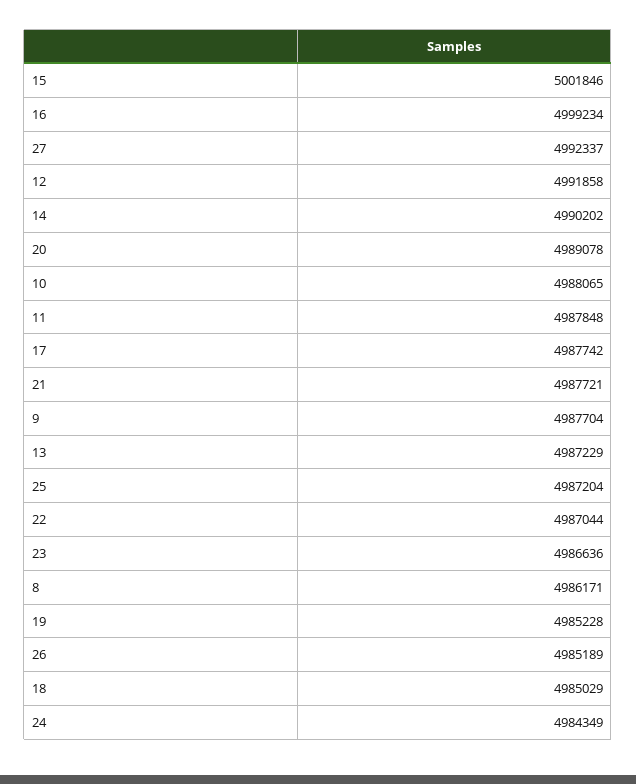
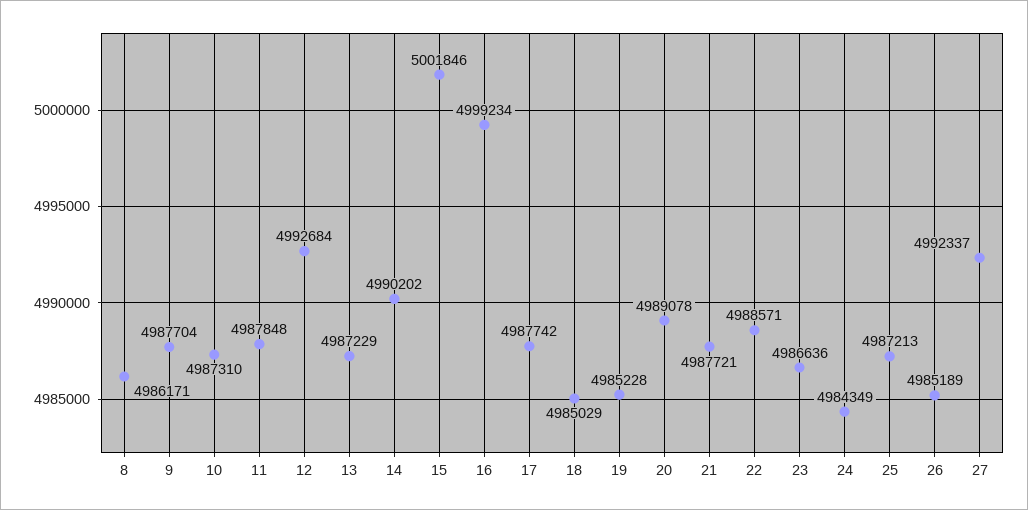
12: 4991858 -> 4992684
10: 4988065 -> 4987310
25: 4987204 -> 4987213
22: 4987044 -> 4988571

